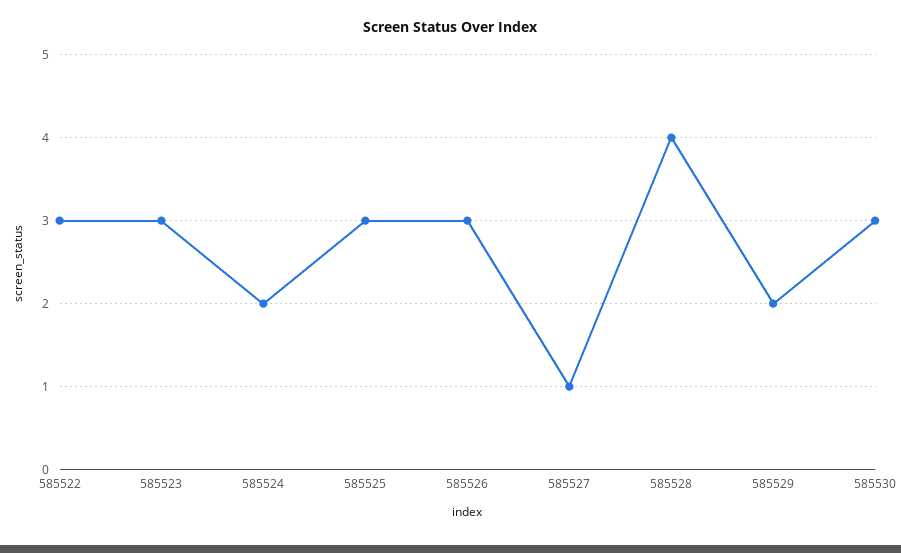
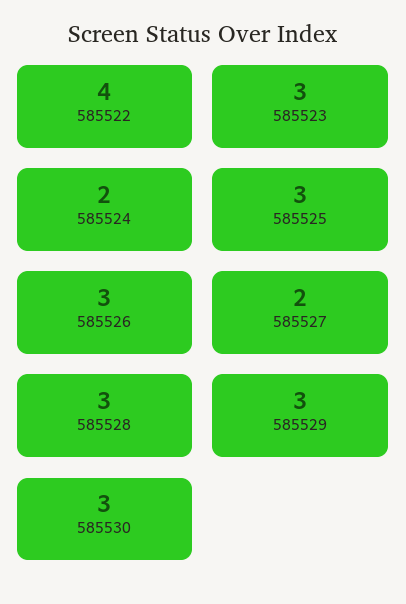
585522: 3 -> 4
585527: 1 -> 2
585528: 4 -> 3
585529: 2 -> 3

